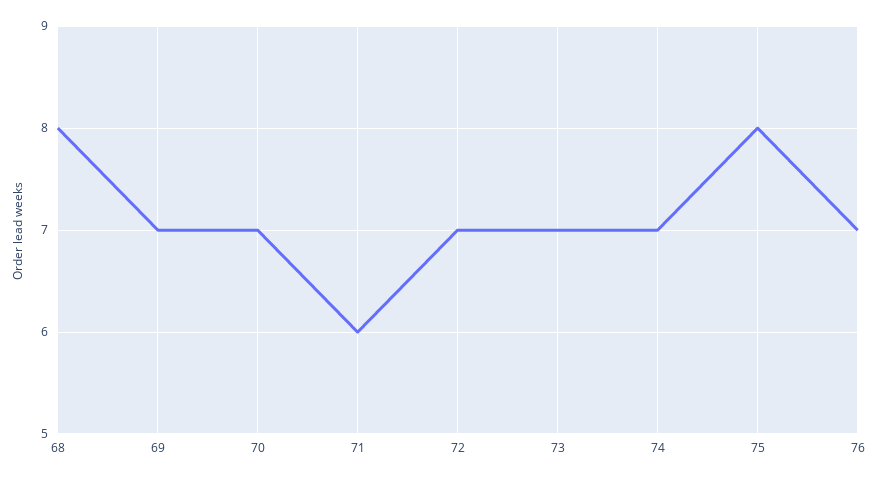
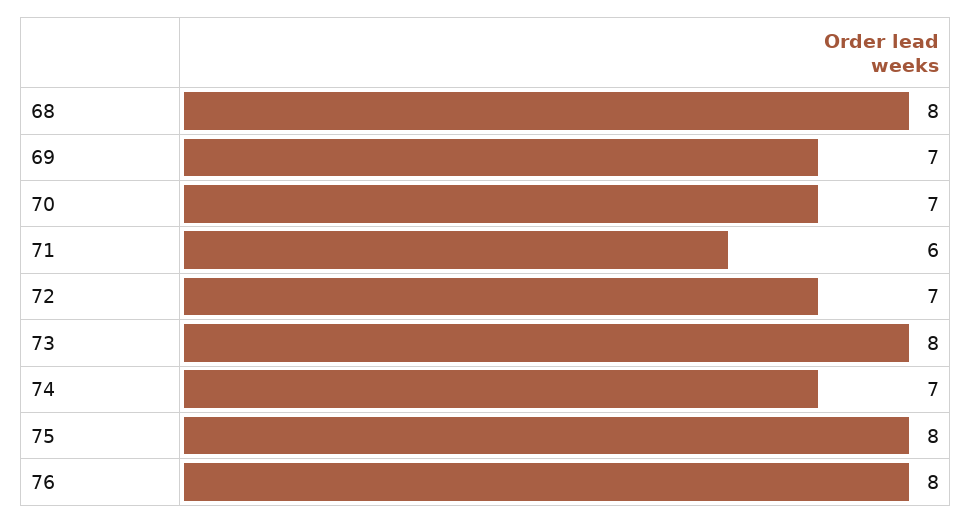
73: 7 -> 8
76: 7 -> 8

